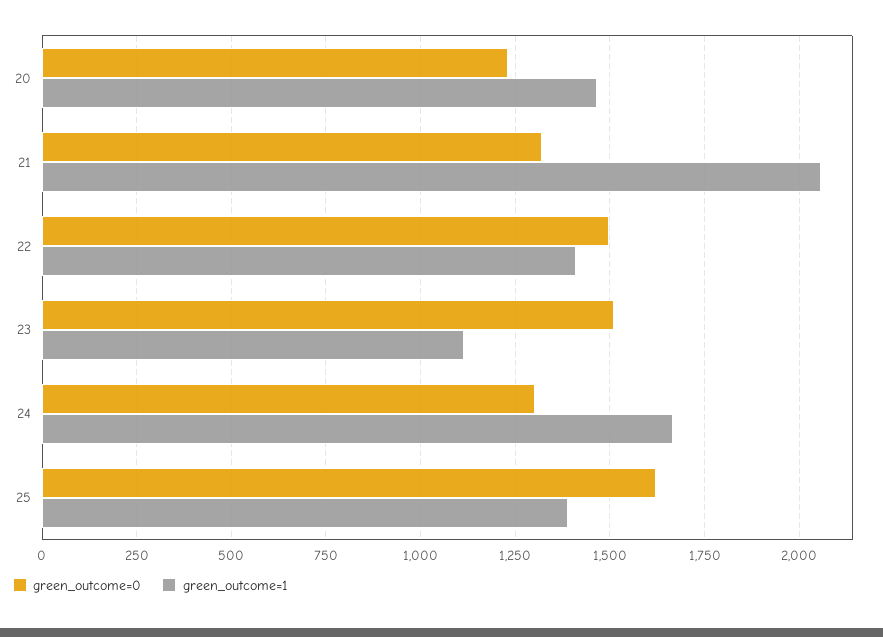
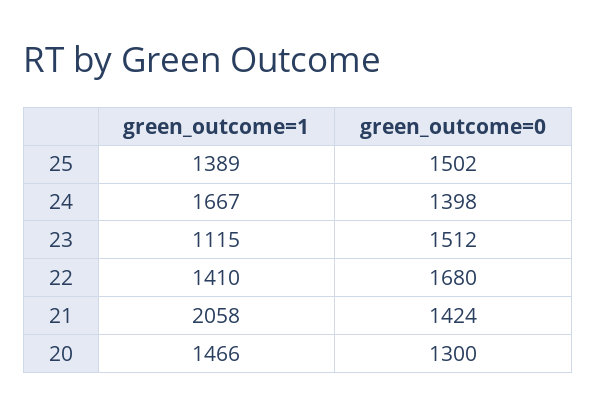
green_outcome=0, 20: 1225 -> 1300
green_outcome=0, 21: 1325 -> 1424
green_outcome=0, 22: 1500 -> 1680
green_outcome=0, 24: 1300 -> 1398
green_outcome=0, 25: 1625 -> 1502

